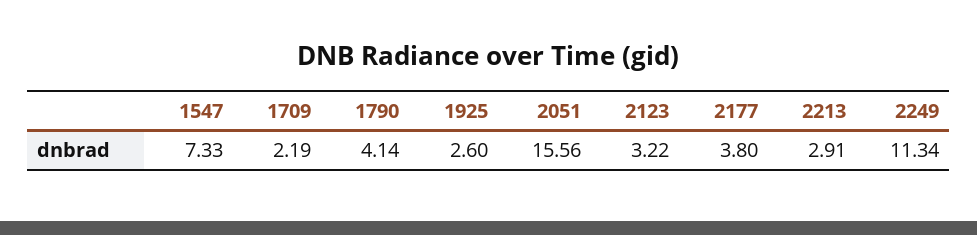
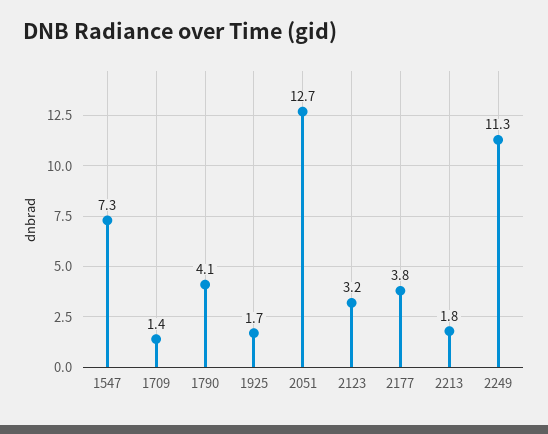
1709: 2.19 -> 1.4
1925: 2.6 -> 1.7
2051: 15.56 -> 12.7
2213: 2.91 -> 1.8

